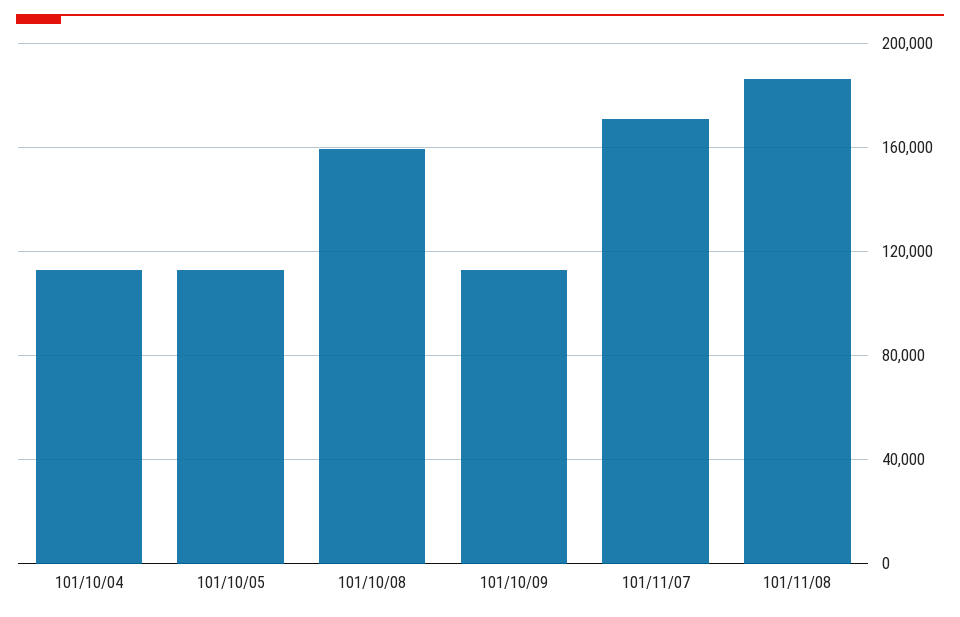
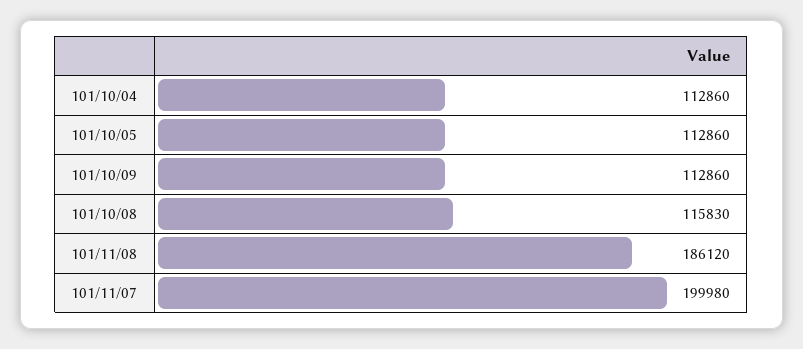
101/10/08: 160000 -> 115830
101/11/07: 170000 -> 199980

